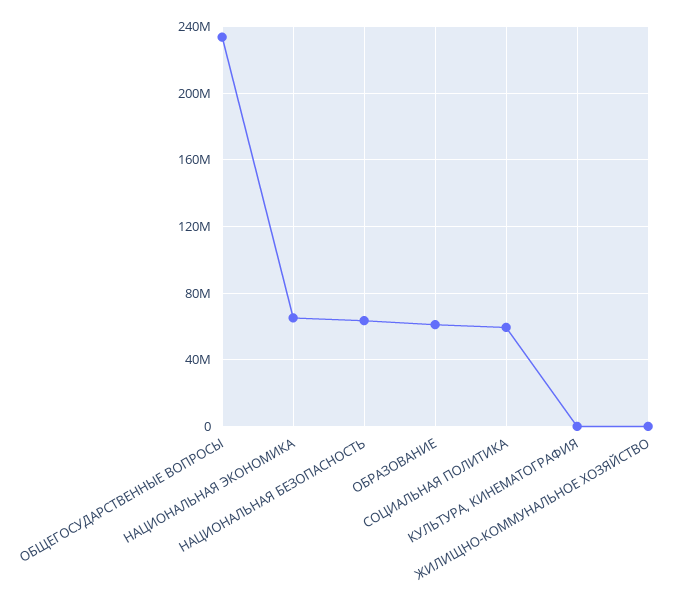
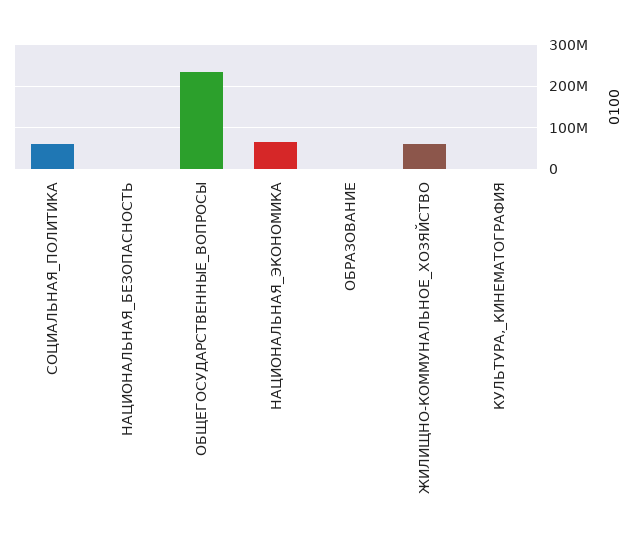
НАЦИОНАЛЬНАЯ БЕЗОПАСНОСТЬ: 65000000 -> 0
ОБРАЗОВАНИЕ: 60000000 -> 0
ЖИЛИЩНО-КОММУНАЛЬНОЕ ХОЗЯЙСТВО: 0 -> 60000000

